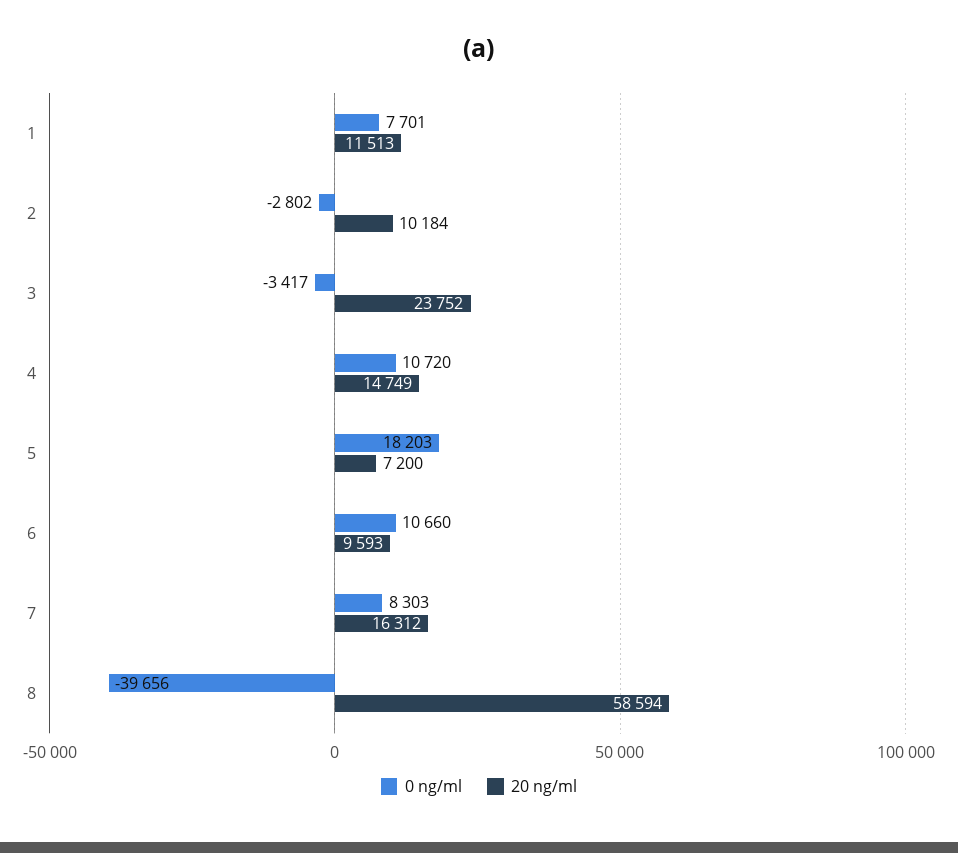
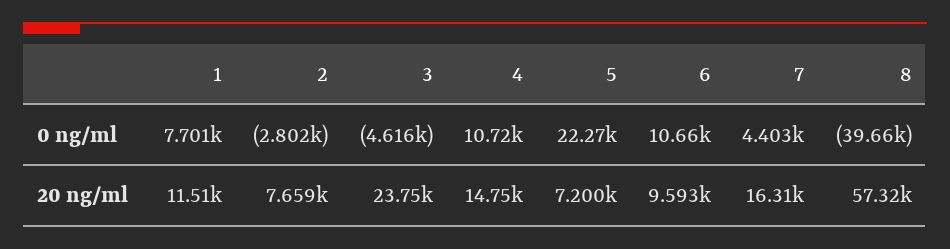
20 ng/ml, 2: 10184 -> 7659
0 ng/ml, 3: -3417 -> -4616
0 ng/ml, 5: 18203 -> 22270
0 ng/ml, 7: 8303 -> 4403
20 ng/ml, 8: 58594 -> 57320

